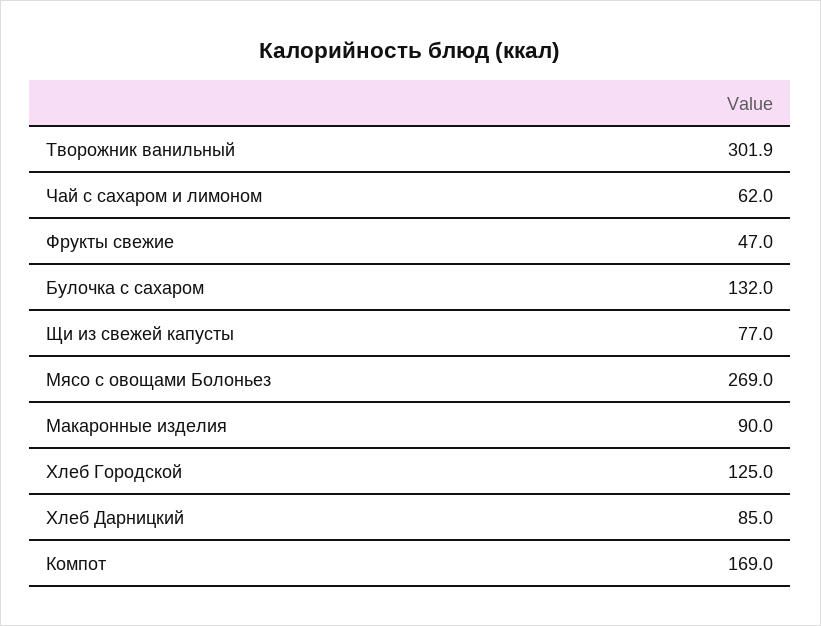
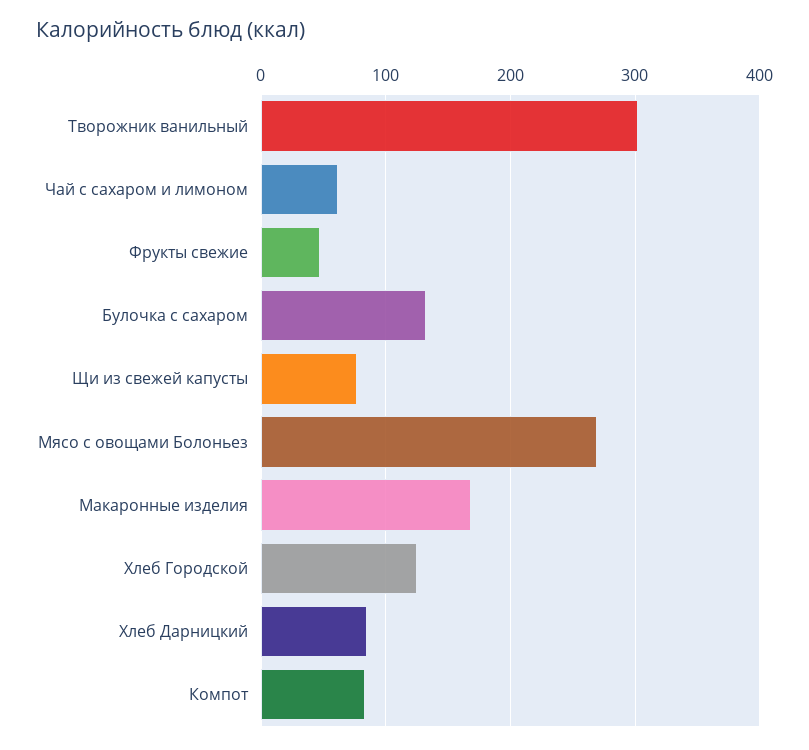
Макаронные изделия: 90 -> 170
Компот: 169 -> 80

